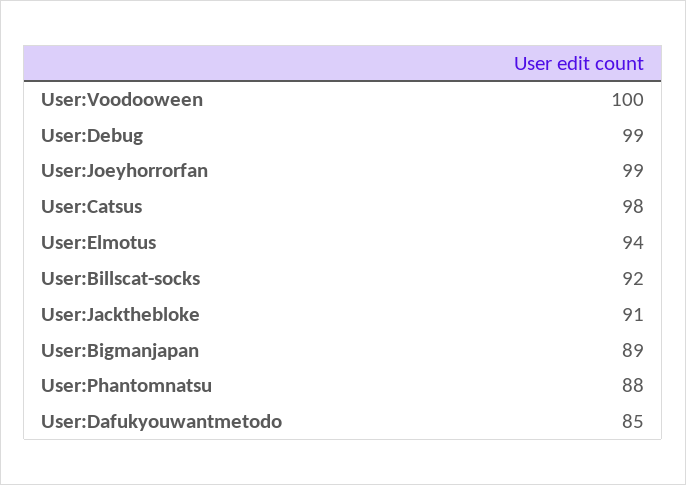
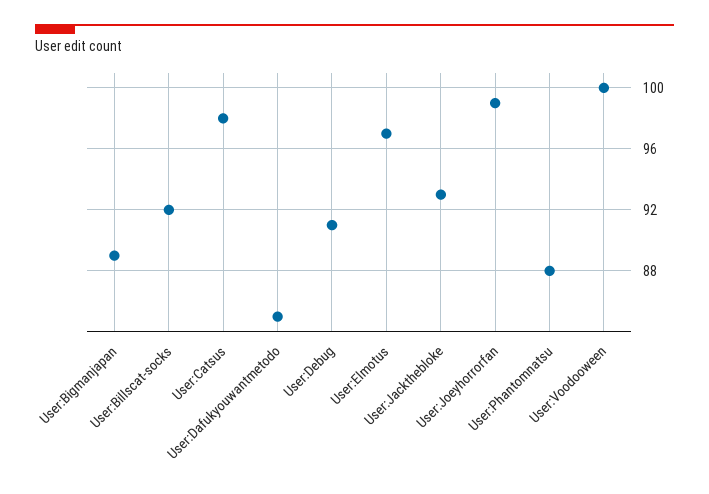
User:Debug: 99 -> 91
User:Elmotus: 94 -> 97
User:Jackthebloke: 91 -> 93

